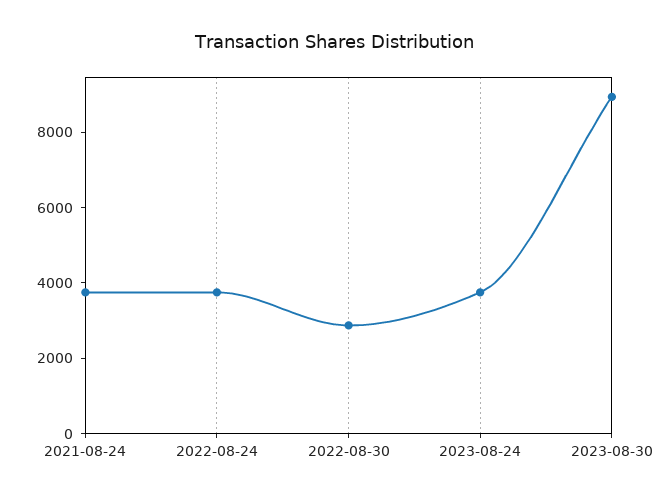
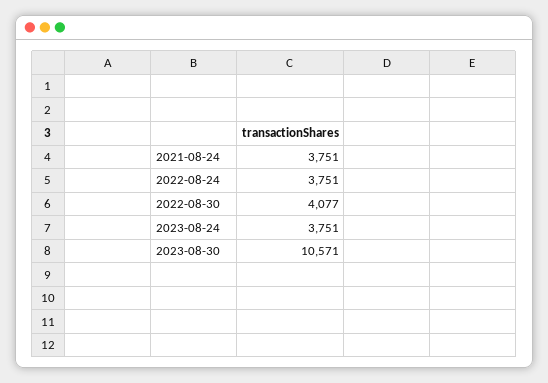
2022-08-30: 3000 -> 4077
2023-08-30: 9000 -> 10571

